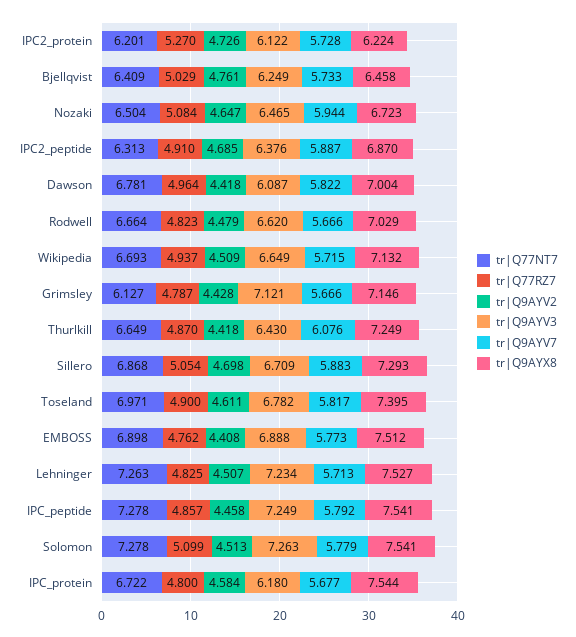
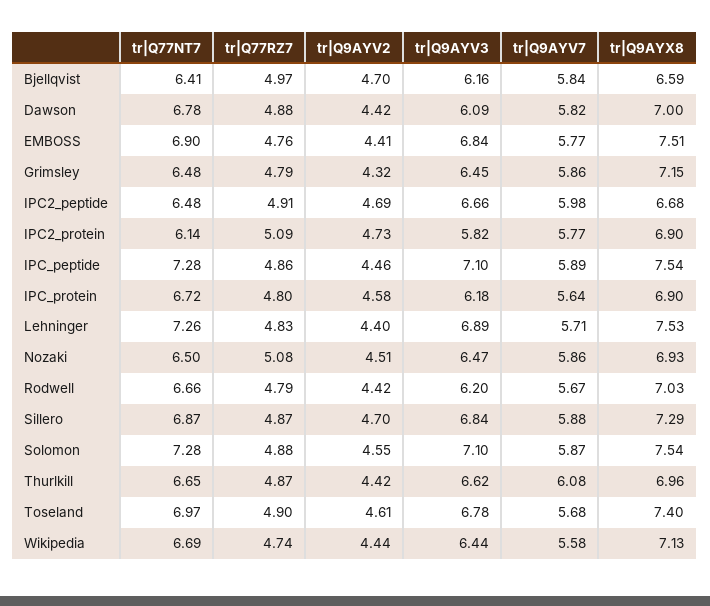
tr|Q77NT7, IPC2_protein: 6.201 -> 6.14
tr|Q77RZ7, IPC2_protein: 5.27 -> 5.09
tr|Q9AYV3, IPC2_protein: 6.122 -> 5.82
tr|Q9AYV7, IPC2_protein: 5.728 -> 5.77
tr|Q9AYX8, IPC2_protein: 6.224 -> 6.9
tr|Q77RZ7, Bjellqvist: 5.029 -> 4.97
tr|Q9AYV2, Bjellqvist: 4.761 -> 4.7
tr|Q9AYV3, Bjellqvist: 6.249 -> 6.16
tr|Q9AYV7, Bjellqvist: 5.733 -> 5.84
tr|Q9AYX8, Bjellqvist: 6.458 -> 6.59
tr|Q9AYV2, Nozaki: 4.647 -> 4.51
tr|Q9AYV7, Nozaki: 5.944 -> 5.86
tr|Q9AYX8, Nozaki: 6.723 -> 6.93
tr|Q77NT7, IPC2_peptide: 6.313 -> 6.48
tr|Q9AYV3, IPC2_peptide: 6.376 -> 6.66
tr|Q9AYV7, IPC2_peptide: 5.887 -> 5.98
tr|Q9AYX8, IPC2_peptide: 6.87 -> 6.68
tr|Q77RZ7, Dawson: 4.964 -> 4.88
tr|Q77RZ7, Rodwell: 4.823 -> 4.79
tr|Q9AYV2, Rodwell: 4.479 -> 4.42
tr|Q9AYV3, Rodwell: 6.62 -> 6.2
tr|Q77RZ7, Wikipedia: 4.937 -> 4.74
tr|Q9AYV2, Wikipedia: 4.509 -> 4.44
tr|Q9AYV3, Wikipedia: 6.649 -> 6.44
tr|Q9AYV7, Wikipedia: 5.715 -> 5.58
tr|Q77NT7, Grimsley: 6.127 -> 6.48
tr|Q9AYV2, Grimsley: 4.428 -> 4.32
tr|Q9AYV3, Grimsley: 7.121 -> 6.45
tr|Q9AYV7, Grimsley: 5.666 -> 5.86
tr|Q9AYV3, Thurlkill: 6.43 -> 6.62
tr|Q9AYX8, Thurlkill: 7.249 -> 6.96
tr|Q77RZ7, Sillero: 5.054 -> 4.87
tr|Q9AYV3, Sillero: 6.709 -> 6.84
tr|Q9AYV7, Toseland: 5.817 -> 5.68
tr|Q9AYV3, EMBOSS: 6.888 -> 6.84
tr|Q9AYV2, Lehninger: 4.507 -> 4.4
tr|Q9AYV3, Lehninger: 7.234 -> 6.89
tr|Q9AYV3, IPC_peptide: 7.249 -> 7.1
tr|Q9AYV7, IPC_peptide: 5.792 -> 5.89
tr|Q77RZ7, Solomon: 5.099 -> 4.88
tr|Q9AYV2, Solomon: 4.513 -> 4.55
tr|Q9AYV3, Solomon: 7.263 -> 7.1
tr|Q9AYV7, Solomon: 5.779 -> 5.87
tr|Q9AYV7, IPC_protein: 5.677 -> 5.64
tr|Q9AYX8, IPC_protein: 7.544 -> 6.9

